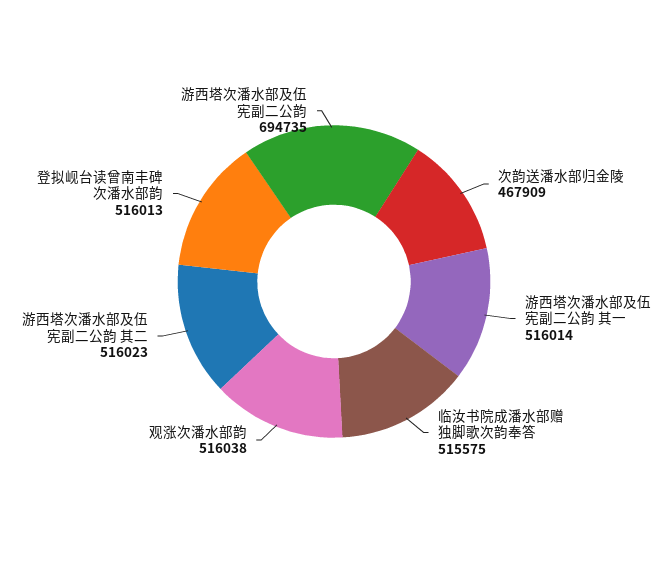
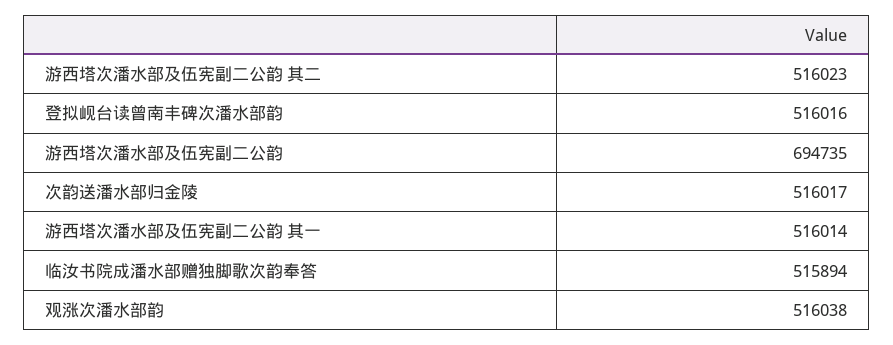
次韵送潘水部归金陵: 467909 -> 516017
临汝书院成潘水部赠独脚歌次韵奉答: 515575 -> 515894
登拟岘台读曾南丰碑次潘水部韵: 516013 -> 516016

